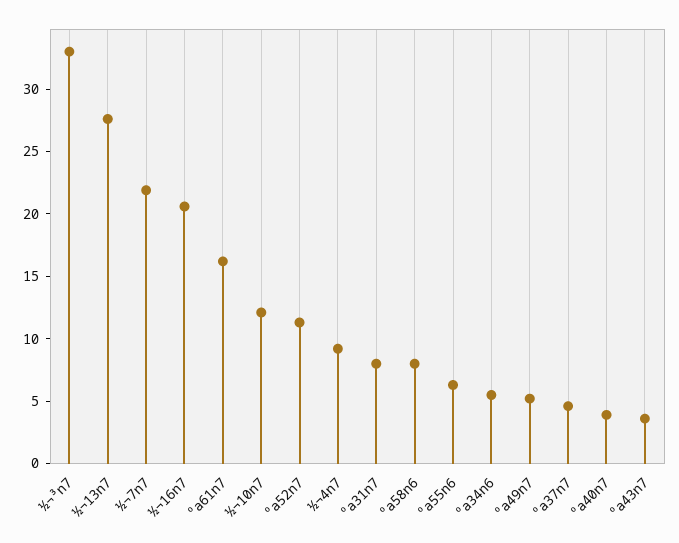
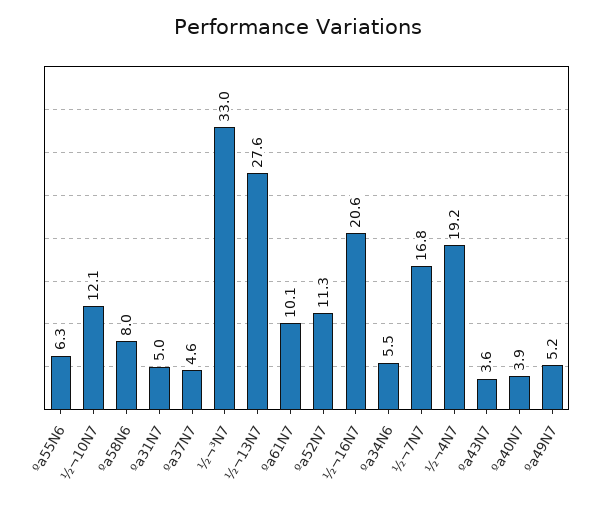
½¬7n7: 22 -> 16.8
ºa61n7: 16 -> 10.1
½¬4n7: 9 -> 19.2
ºa31n7: 8 -> 5

